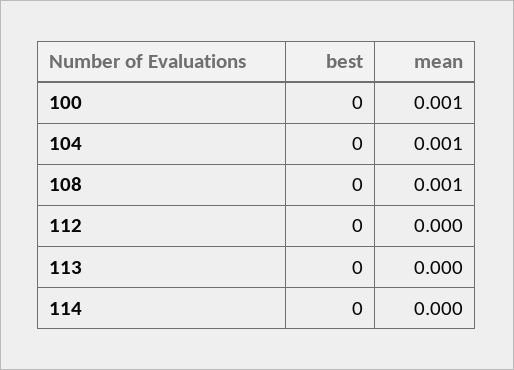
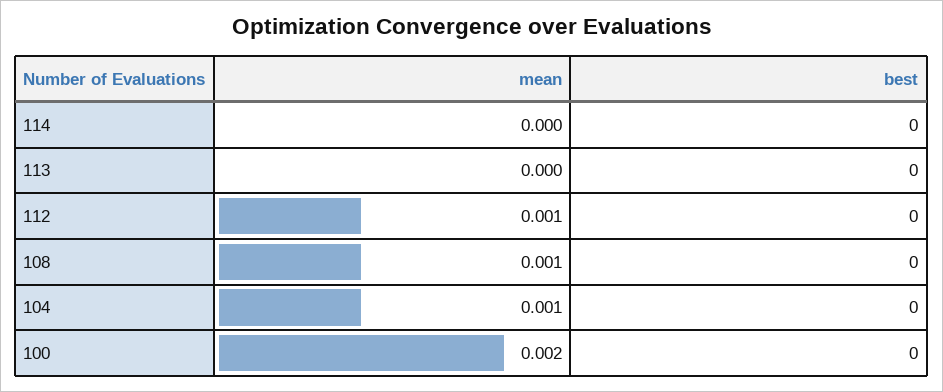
mean, 100: 0.001 -> 0.002
mean, 112: 0 -> 0.001

